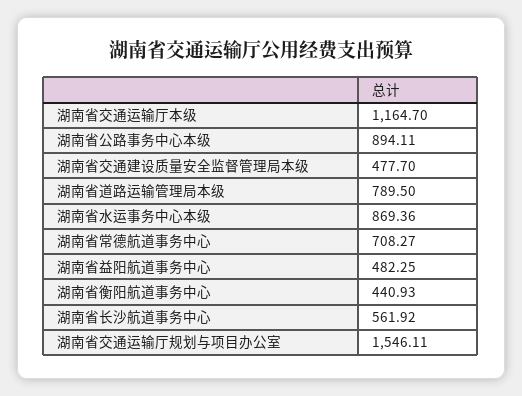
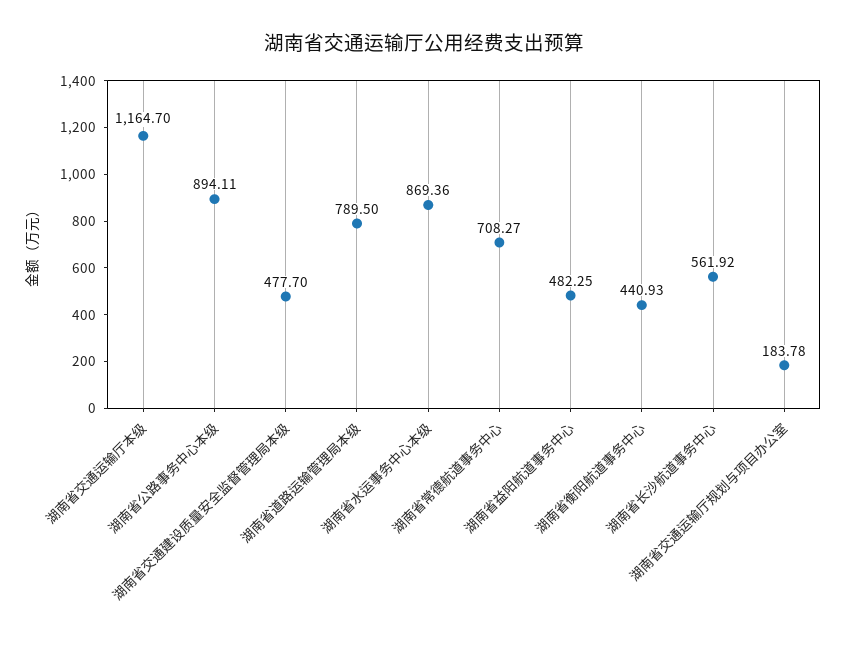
湖南省交通运输厅规划与项目办公室: 1546.11 -> 183.78

